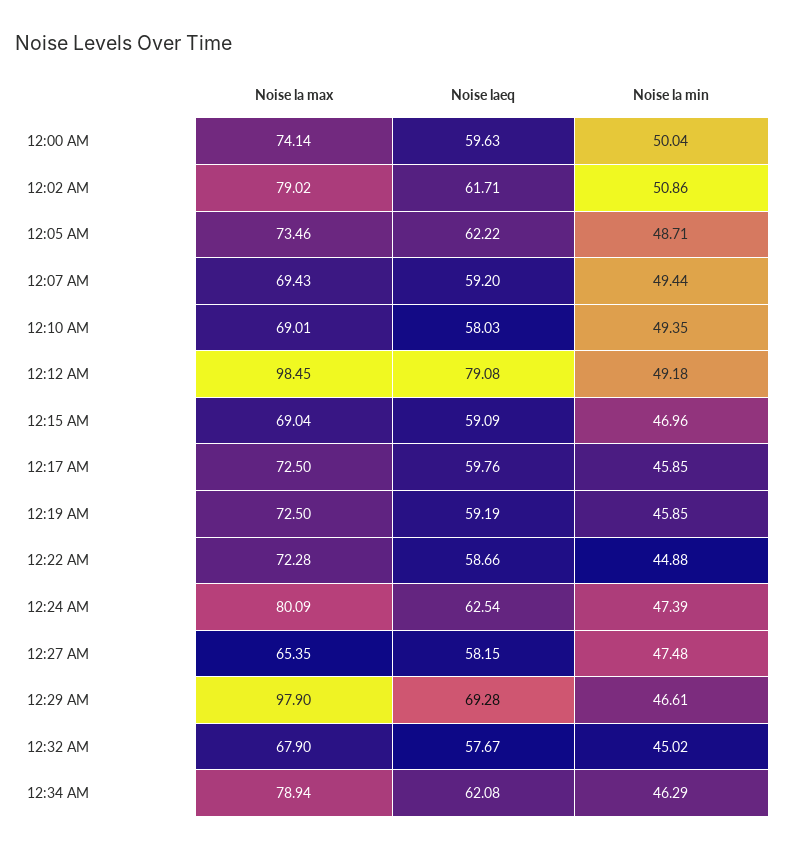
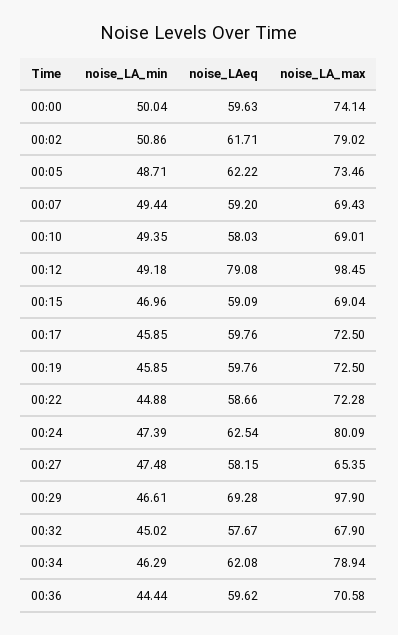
Noise laeq, 12:19 AM: 59.19 -> 59.76
Noise la min, 00:36: none -> 44.44
Noise laeq, 00:36: none -> 59.62
Noise la max, 00:36: none -> 70.58

